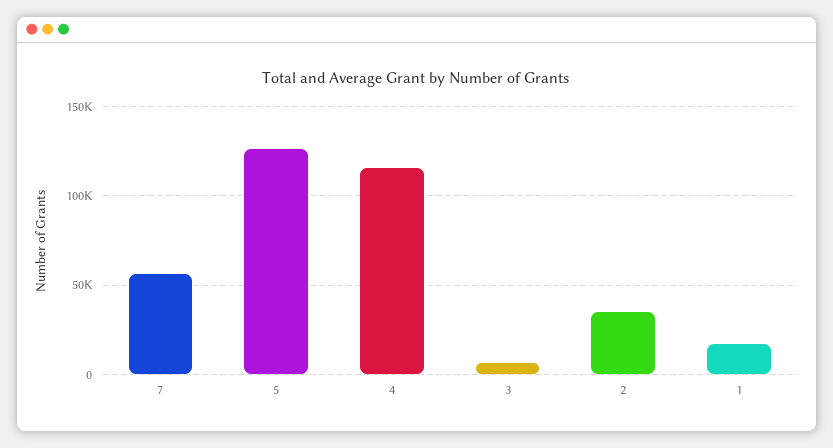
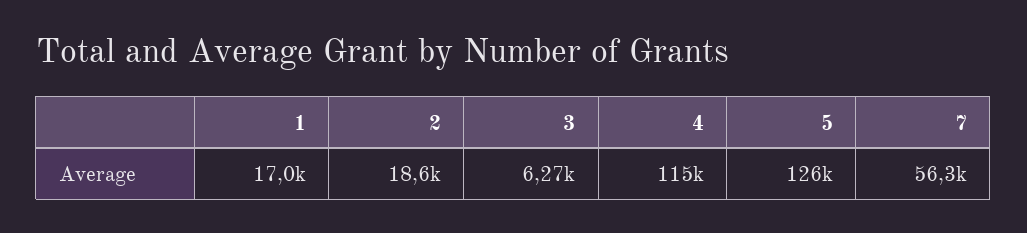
2: 35000 -> 18600

